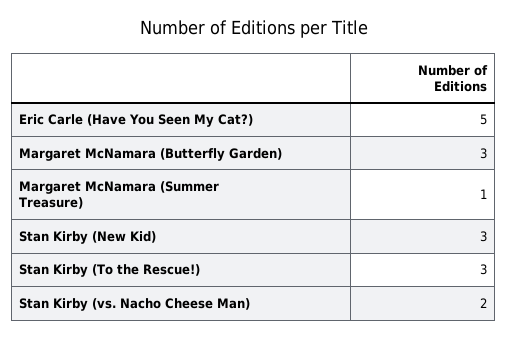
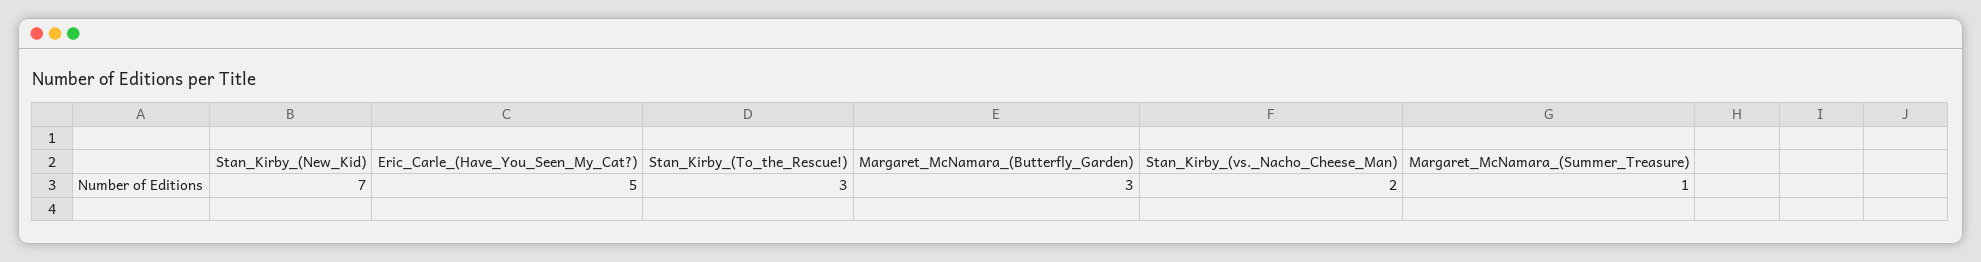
Stan Kirby (New Kid): 3 -> 7

